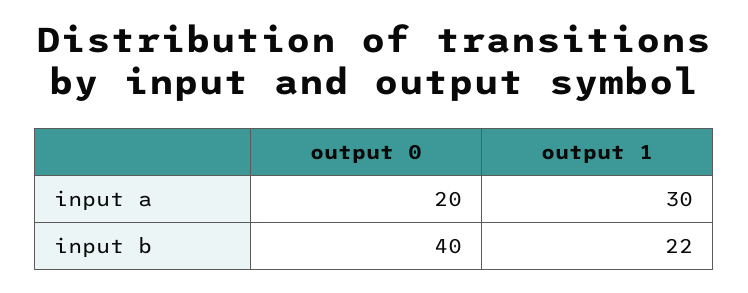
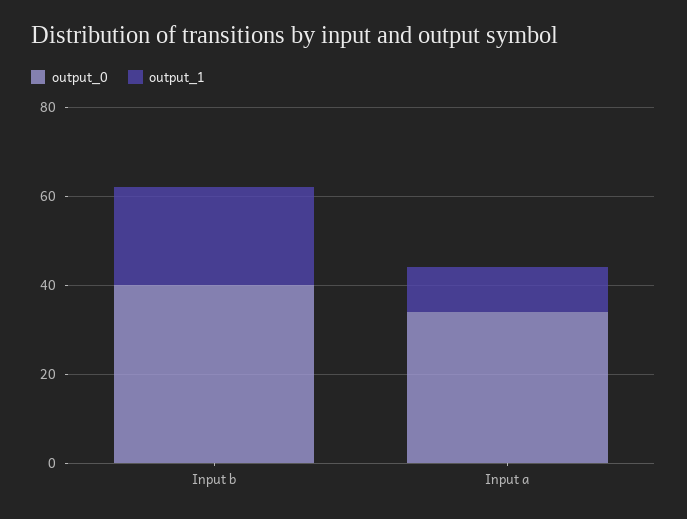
output 0, input a: 20 -> 35
output 1, input a: 30 -> 10

